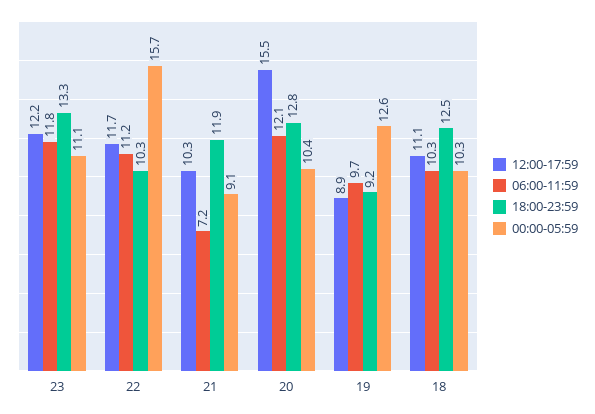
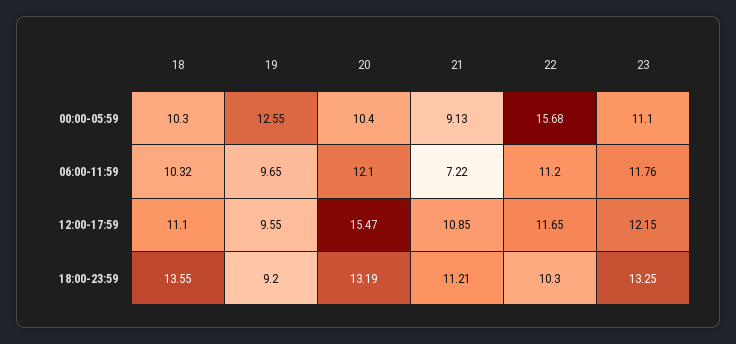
12:00-17:59, 21: 10.3 -> 10.85
18:00-23:59, 21: 11.9 -> 11.21
18:00-23:59, 20: 12.8 -> 13.19
12:00-17:59, 19: 8.9 -> 9.55
18:00-23:59, 18: 12.5 -> 13.55

